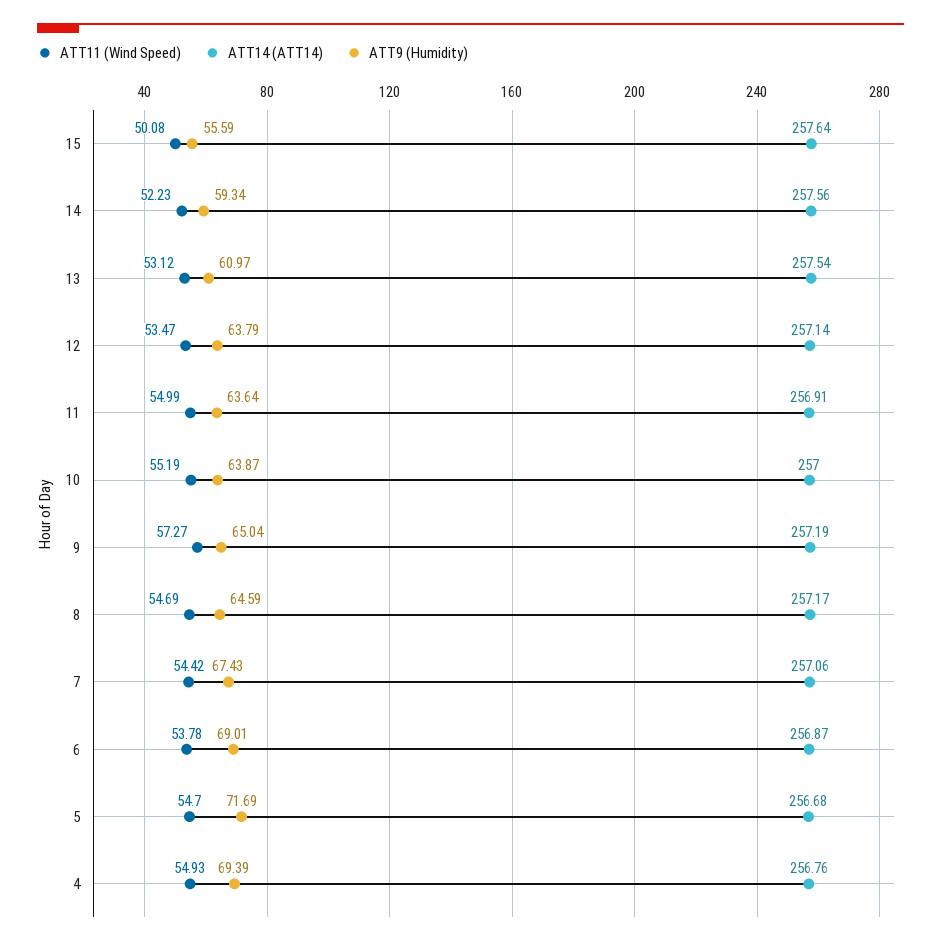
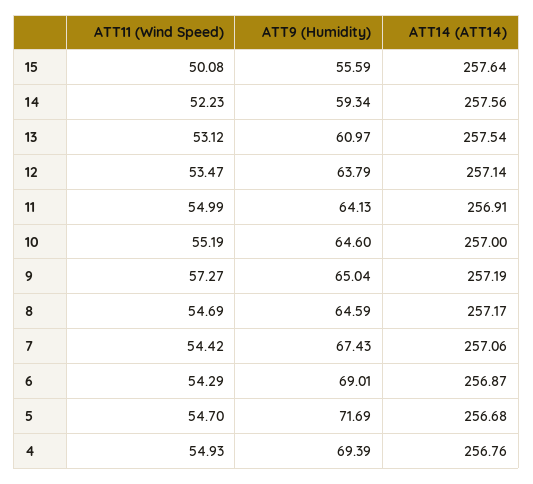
ATT9 (Humidity), 11: 63.64 -> 64.13
ATT9 (Humidity), 10: 63.87 -> 64.6
ATT11 (Wind Speed), 6: 53.78 -> 54.29

